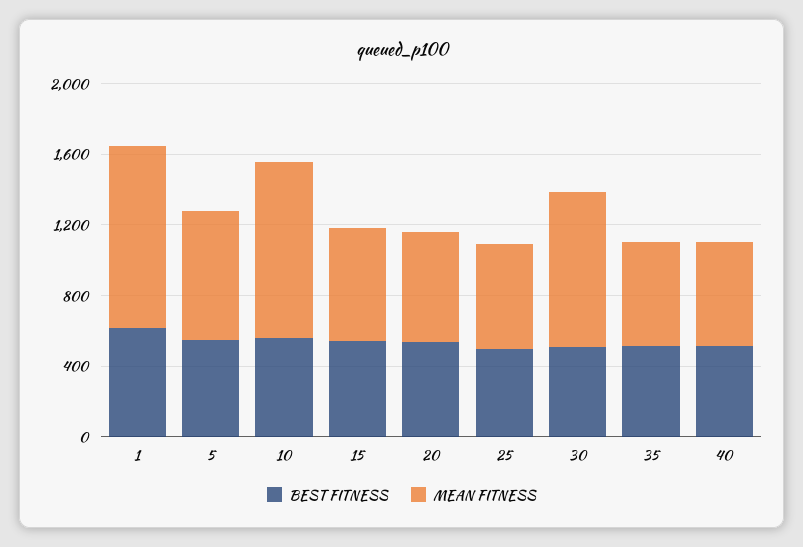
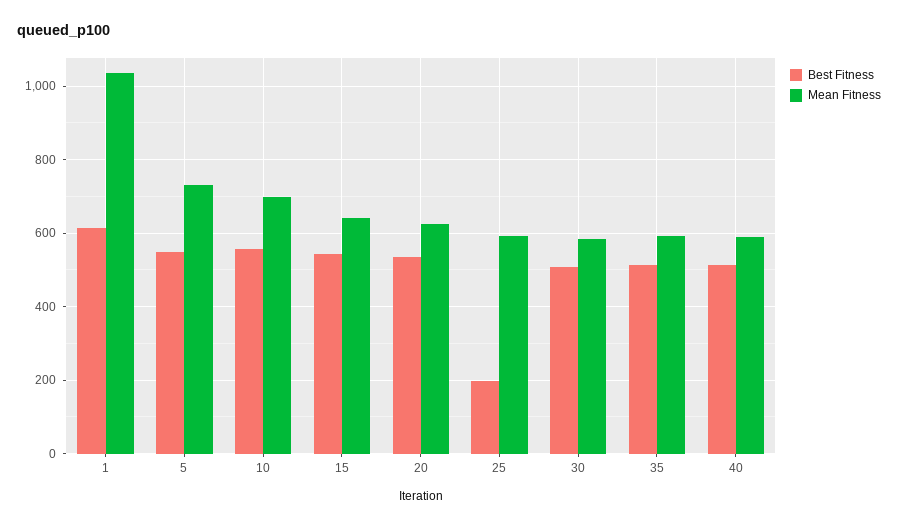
MEAN FITNESS, 10: 1000 -> 700
BEST FITNESS, 25: 500 -> 200
MEAN FITNESS, 30: 900 -> 580

